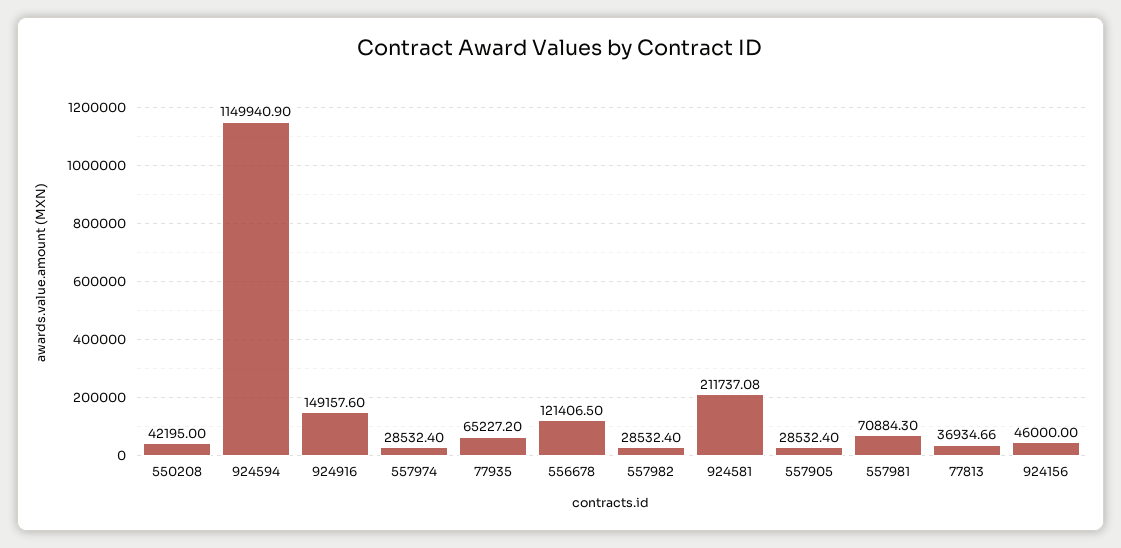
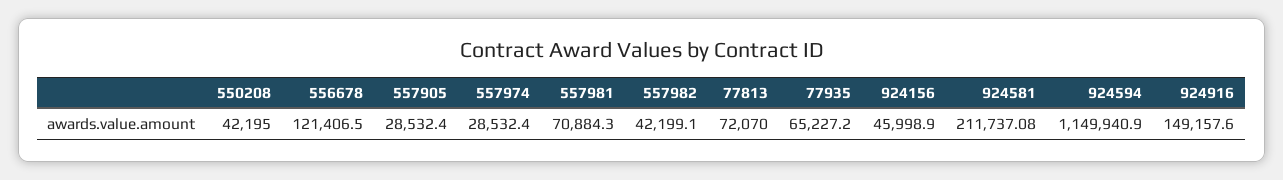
557982: 28532.4 -> 42199.1
77813: 36934.66 -> 72070
924156: 46000 -> 45998.9

